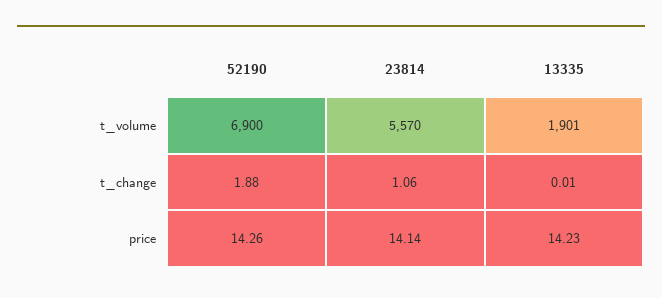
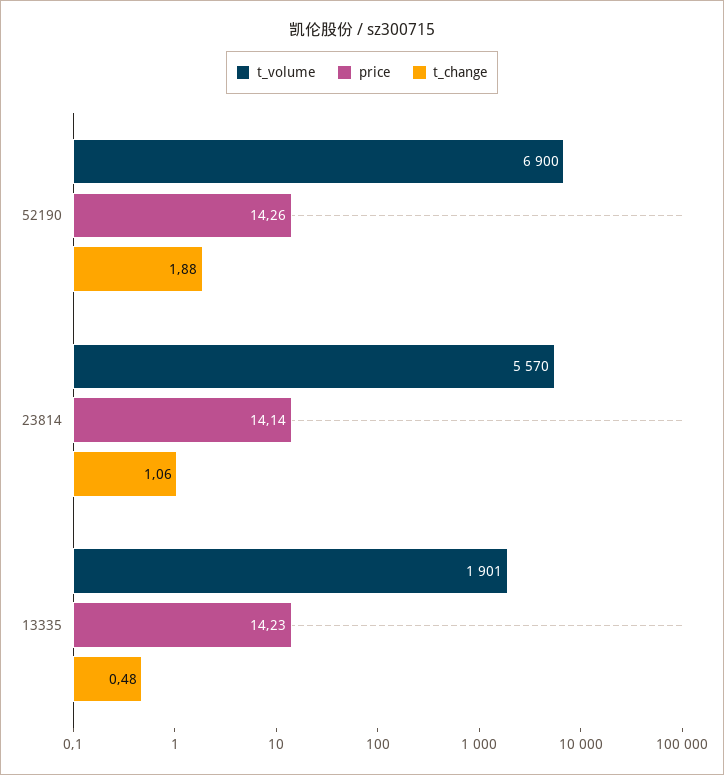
t_change, 13335: 0.01 -> 0.48

